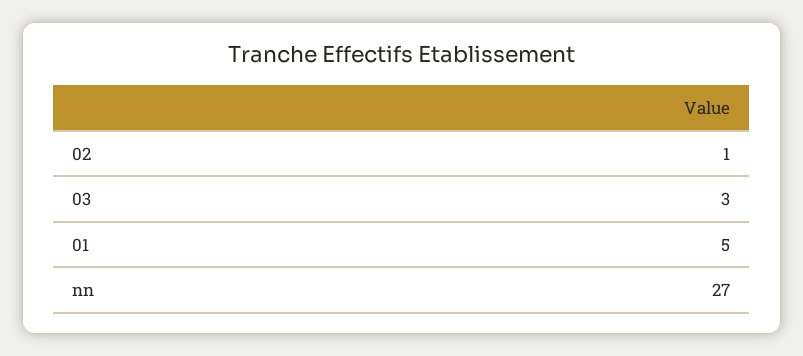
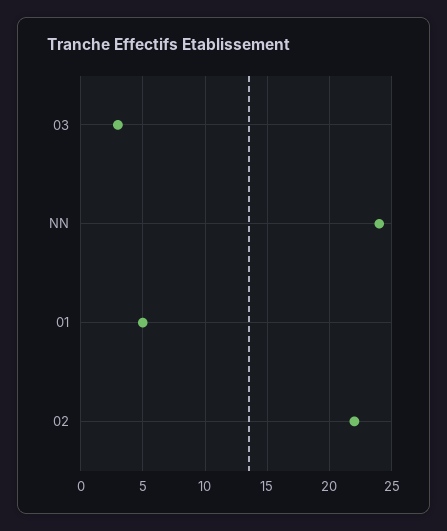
02: 1 -> 22
nn: 27 -> 24

